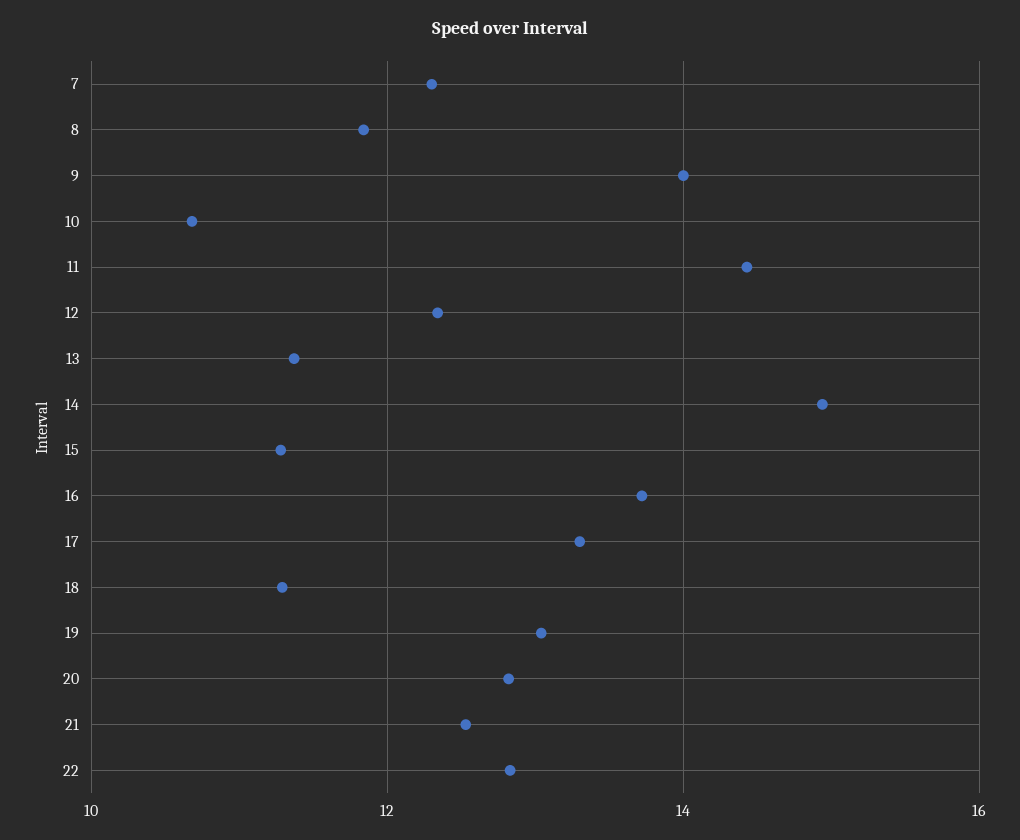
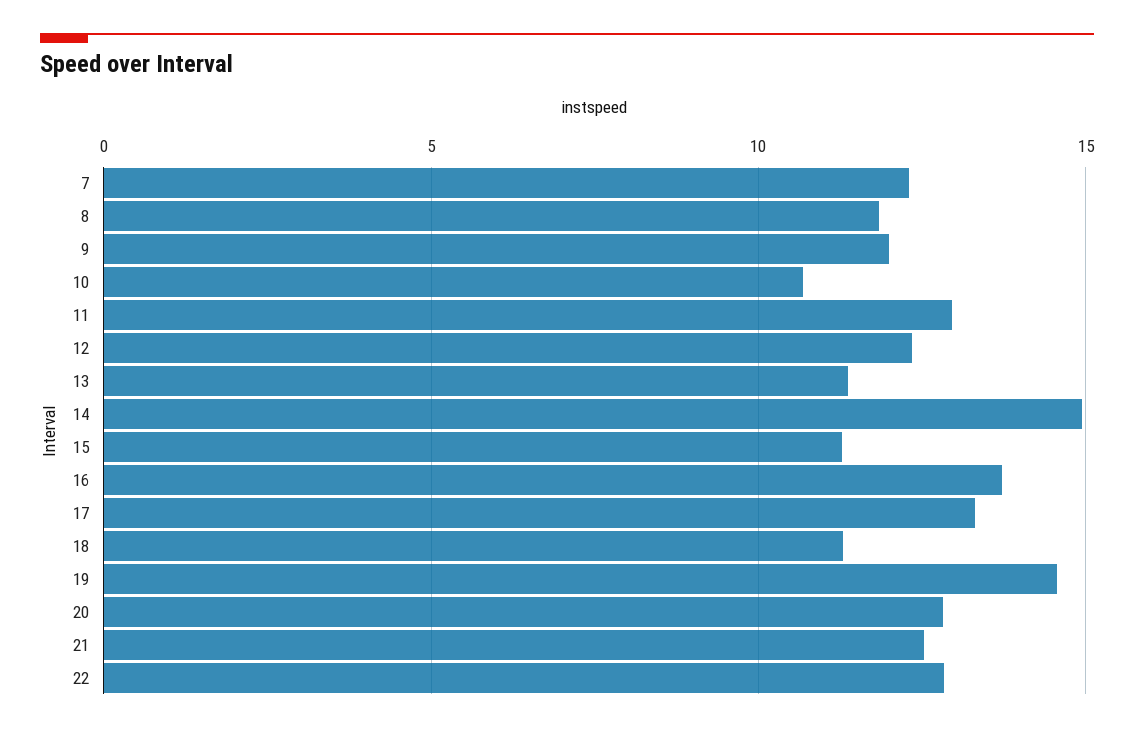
9: 14 -> 12
11: 14.4 -> 13
19: 13 -> 14.5

